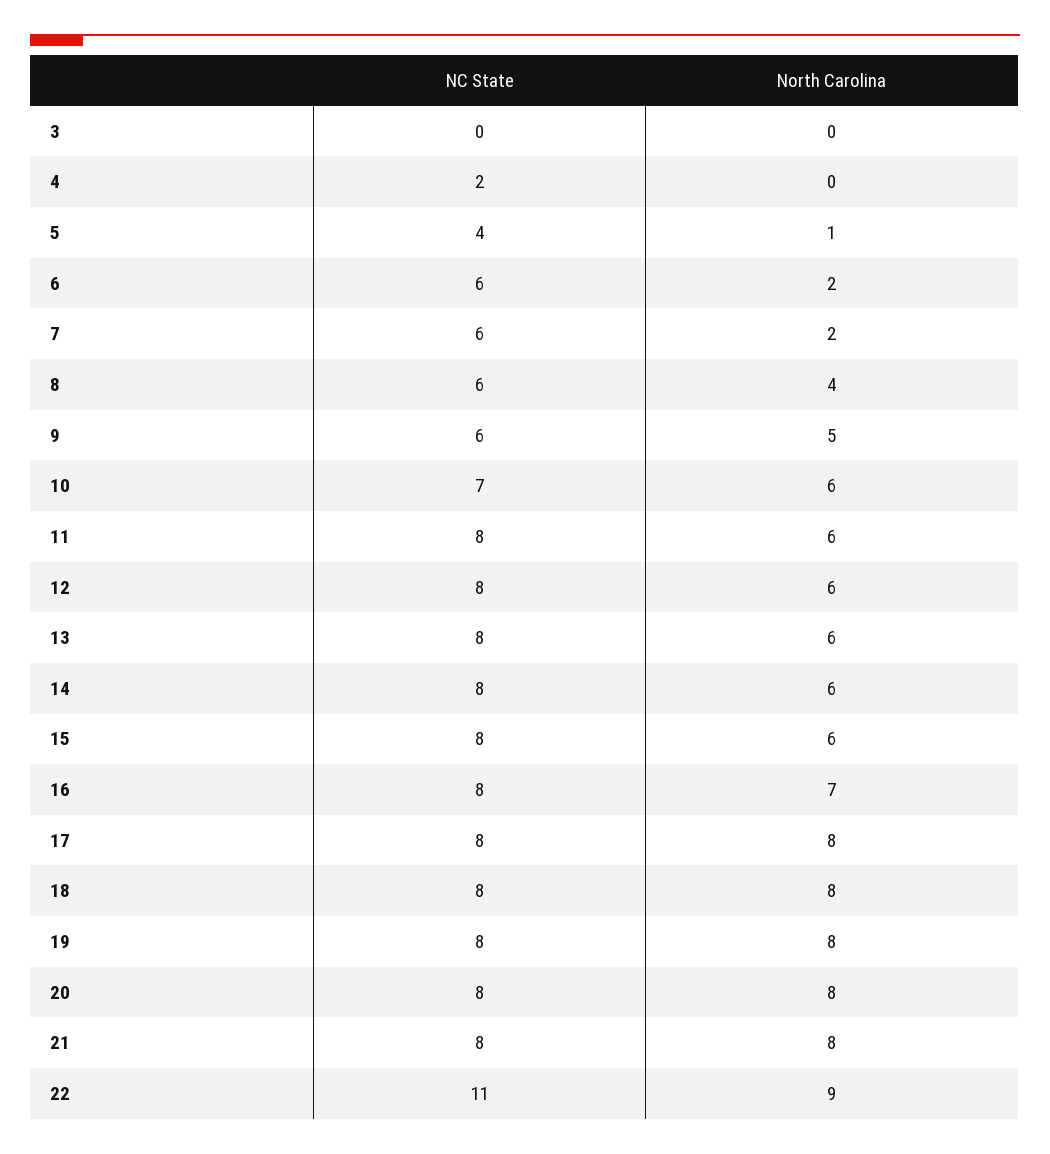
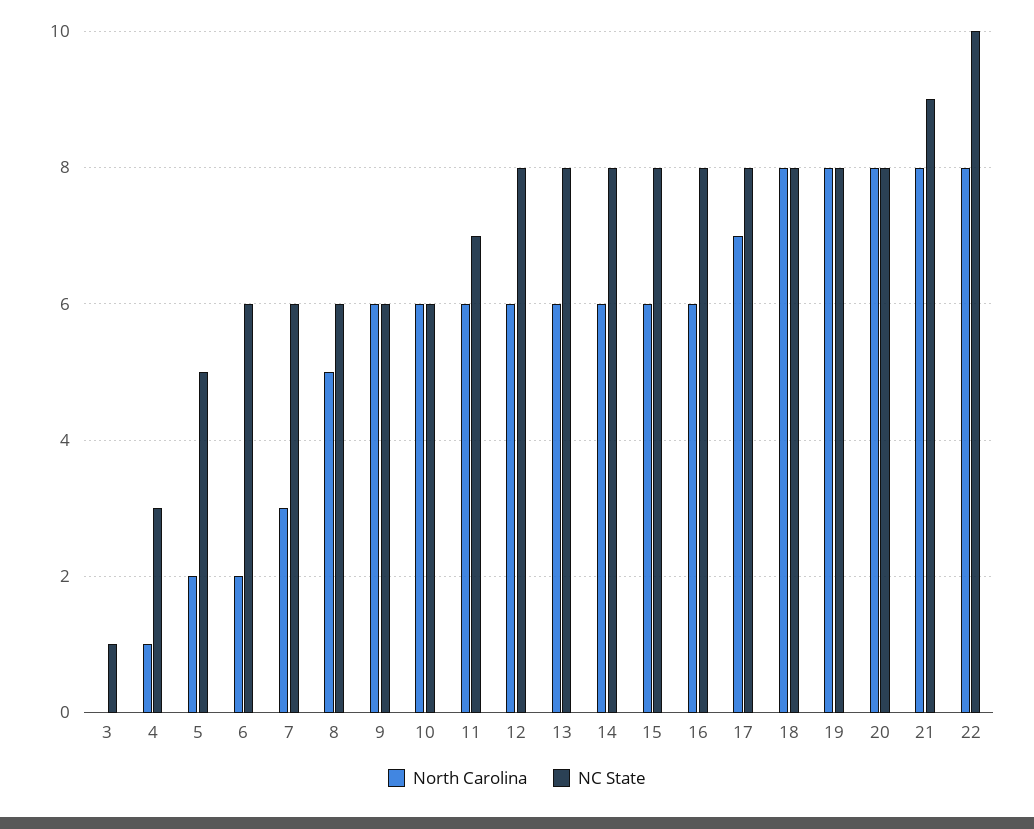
NC State, 3: 0 -> 1
NC State, 4: 2 -> 3
North Carolina, 4: 0 -> 1
NC State, 5: 4 -> 5
North Carolina, 5: 1 -> 2
North Carolina, 7: 2 -> 3
North Carolina, 8: 4 -> 5
North Carolina, 9: 5 -> 6
NC State, 10: 7 -> 6
NC State, 11: 8 -> 7
North Carolina, 16: 7 -> 6
North Carolina, 17: 8 -> 7
NC State, 21: 8 -> 9
NC State, 22: 11 -> 10
North Carolina, 22: 9 -> 8

